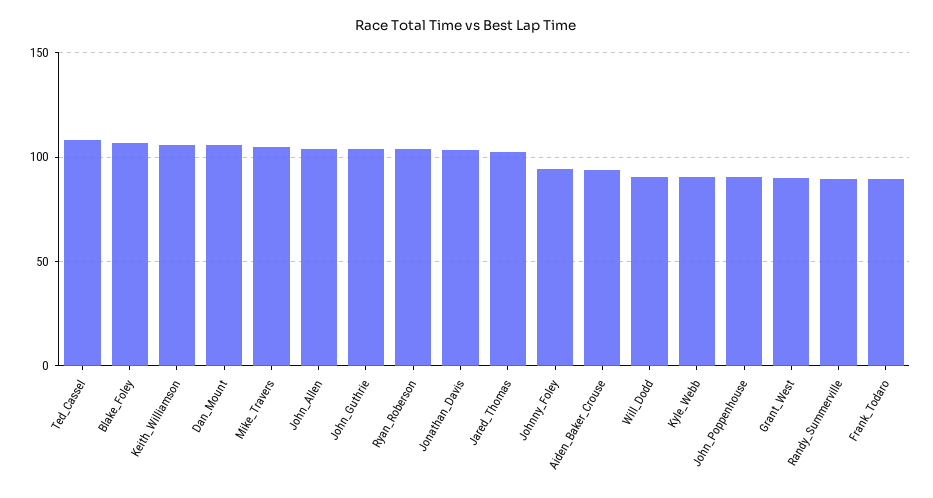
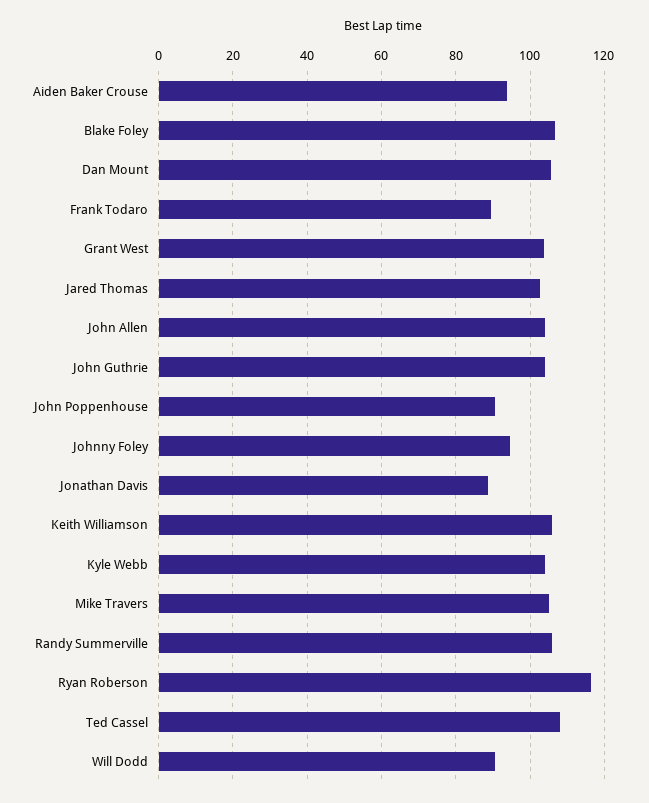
Ryan_Roberson: 105 -> 116
Jonathan_Davis: 105 -> 88
Kyle_Webb: 90 -> 104
Grant_West: 90 -> 104
Randy_Summerville: 90 -> 106

